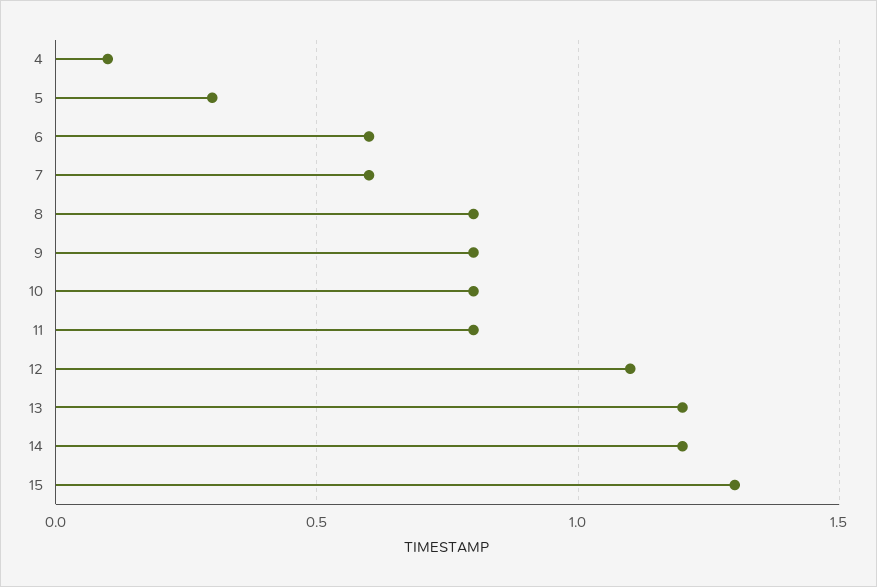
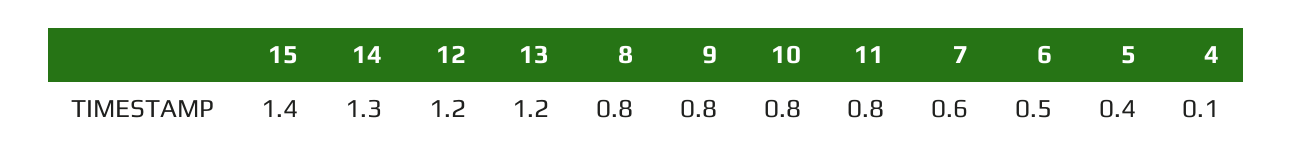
5: 0.3 -> 0.4
6: 0.6 -> 0.5
12: 1.1 -> 1.2
14: 1.2 -> 1.3
15: 1.3 -> 1.4

